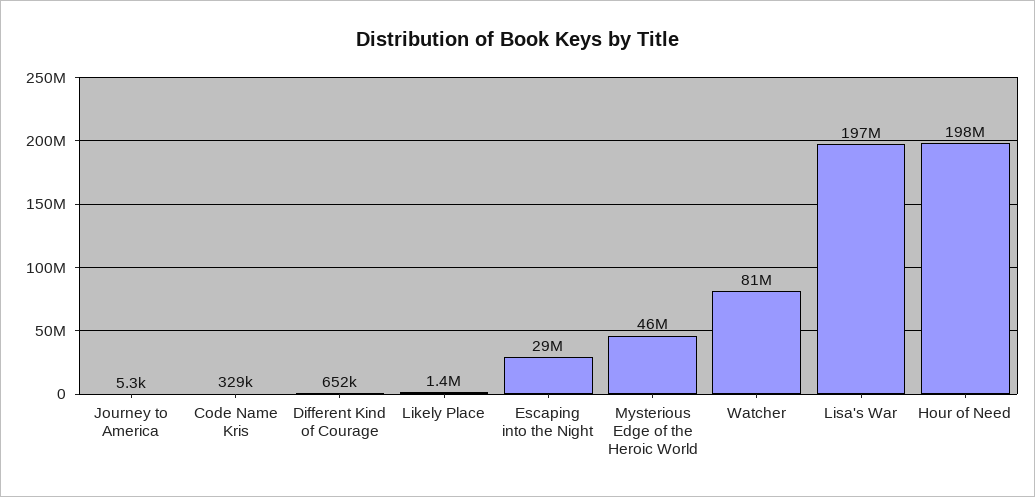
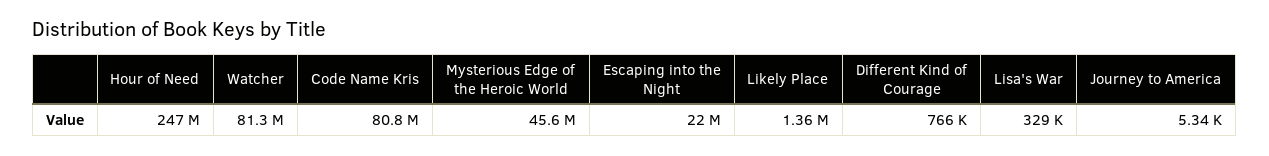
Code Name Kris: 329000 -> 80800000
Different Kind of Courage: 652000 -> 766000
Escaping into the Night: 29000000 -> 22000000
Lisa's War: 197000000 -> 329000
Hour of Need: 198000000 -> 247000000

